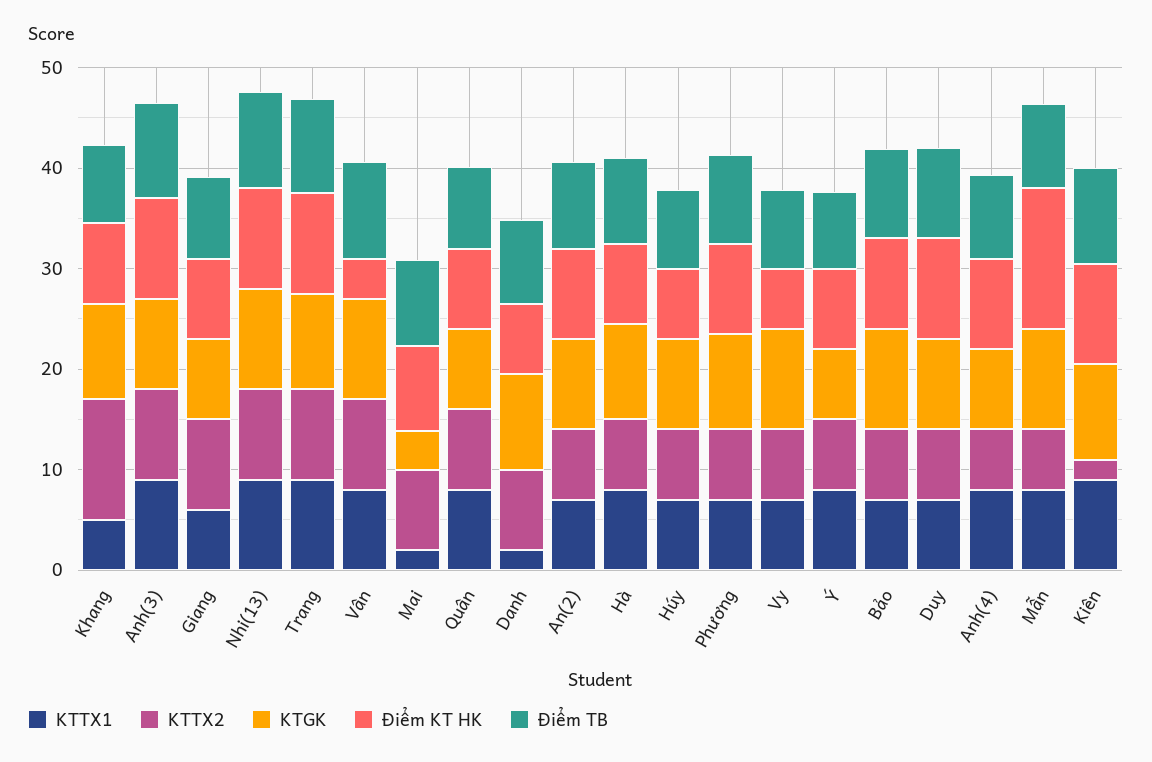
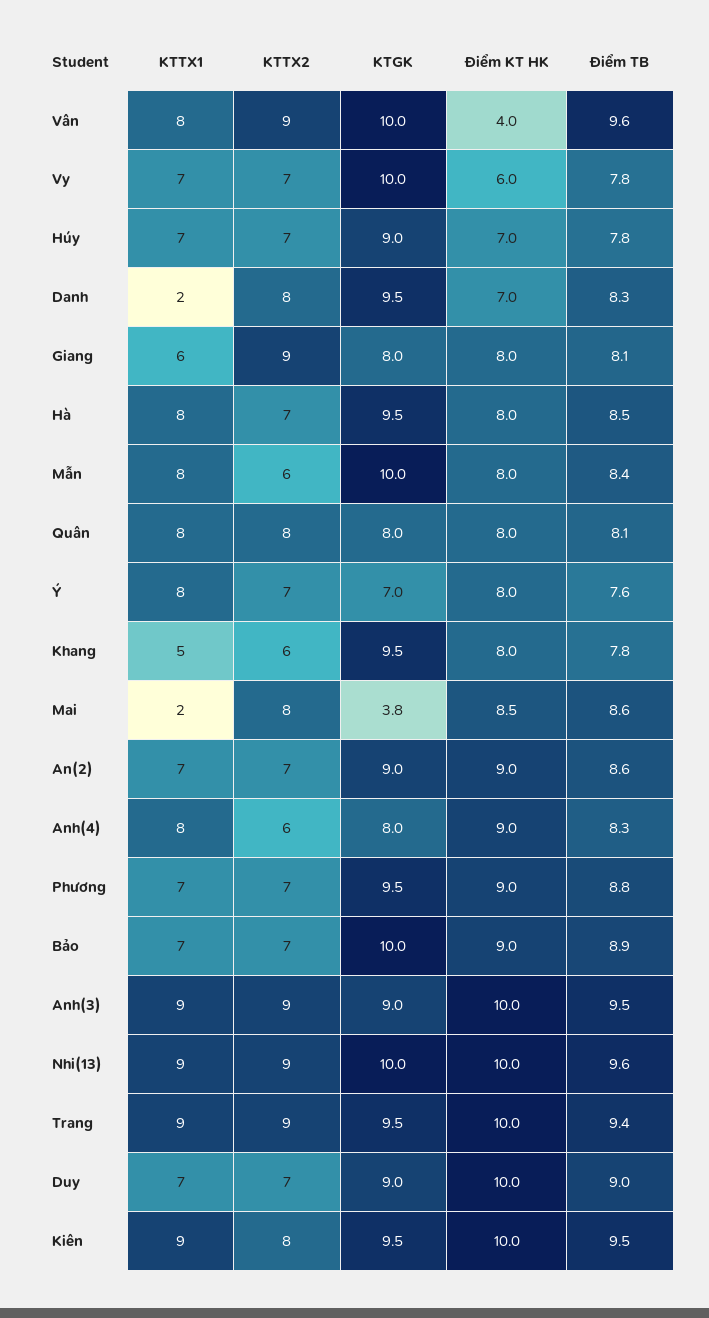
KTTX2, Khang: 12 -> 6
Điểm KT HK, Mẫn: 14 -> 8
KTTX2, Kiên: 2 -> 8

